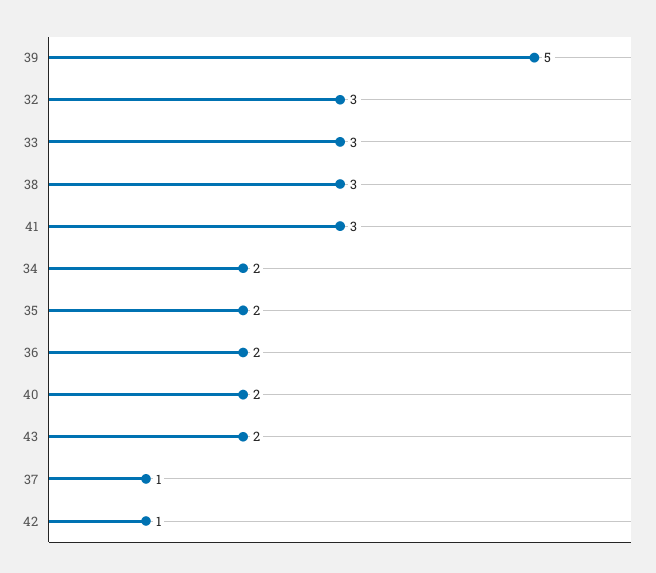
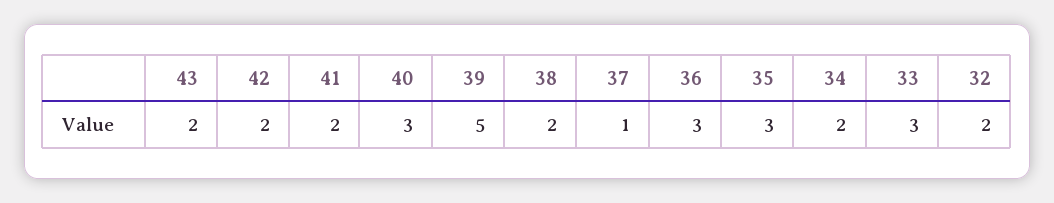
32: 3 -> 2
38: 3 -> 2
41: 3 -> 2
35: 2 -> 3
36: 2 -> 3
40: 2 -> 3
42: 1 -> 2

